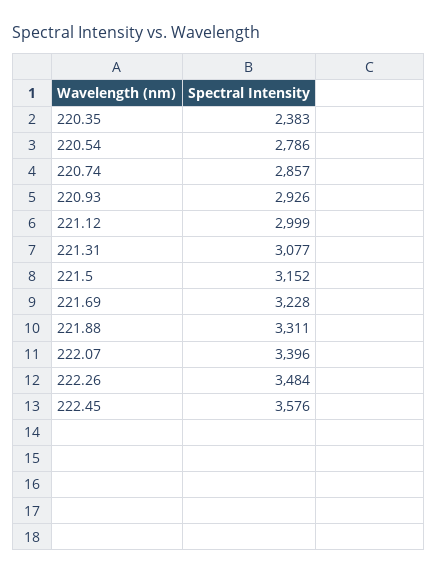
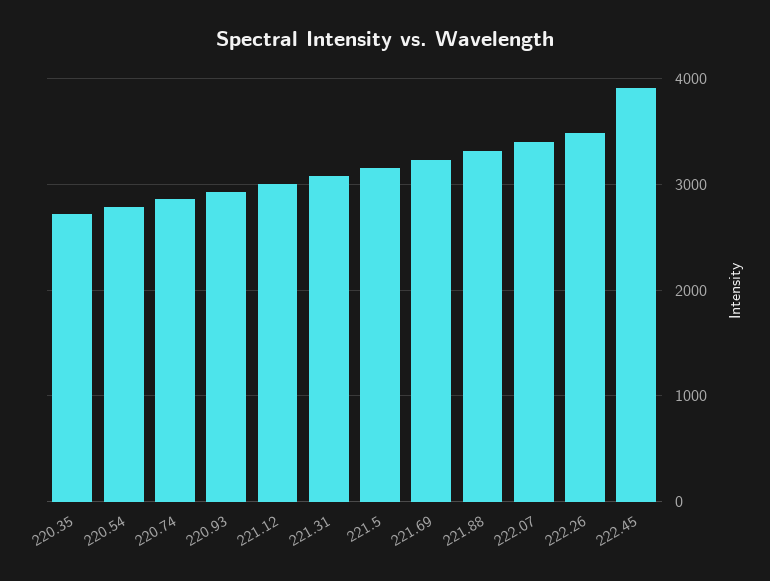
220.35: 2383 -> 2700
222.45: 3576 -> 3900

